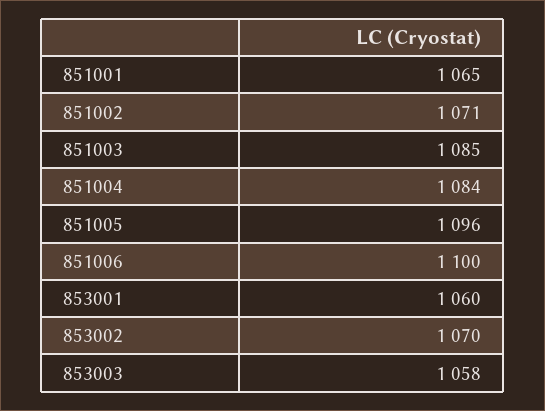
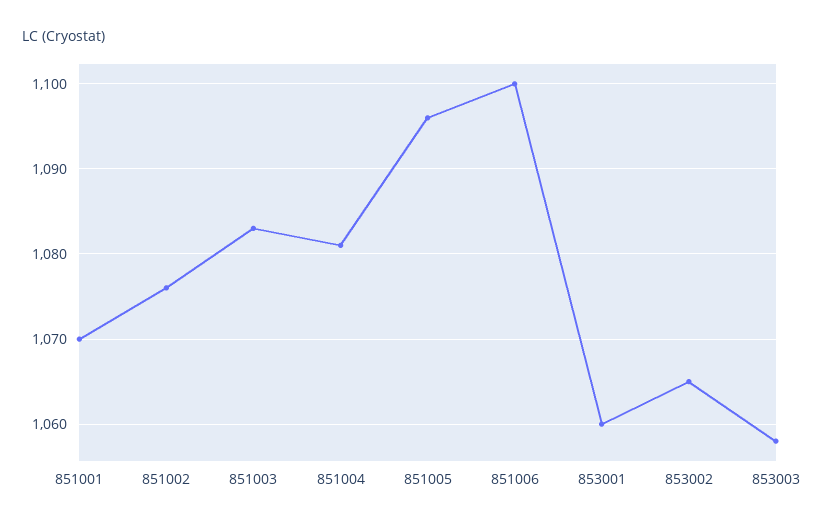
851001: 1065 -> 1070
851002: 1071 -> 1076
851003: 1085 -> 1083
851004: 1084 -> 1081
853002: 1070 -> 1065

